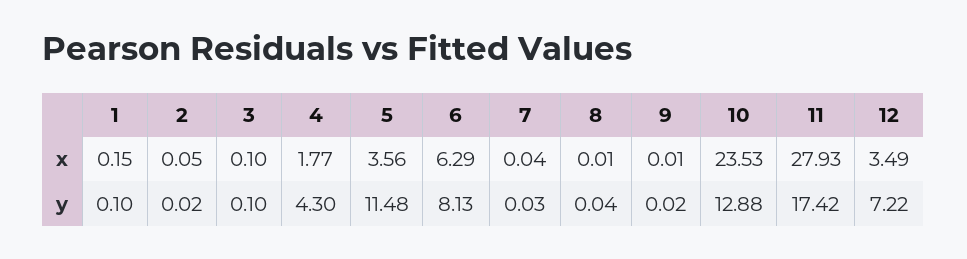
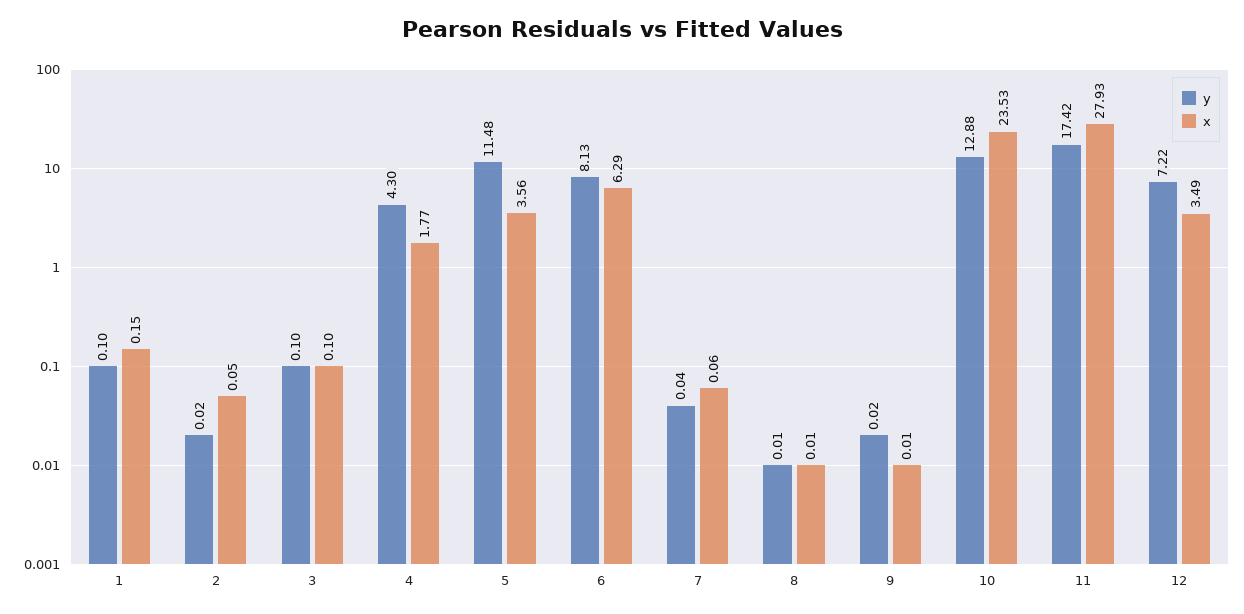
x, 7: 0.04 -> 0.06
y, 7: 0.03 -> 0.04
y, 8: 0.04 -> 0.01

